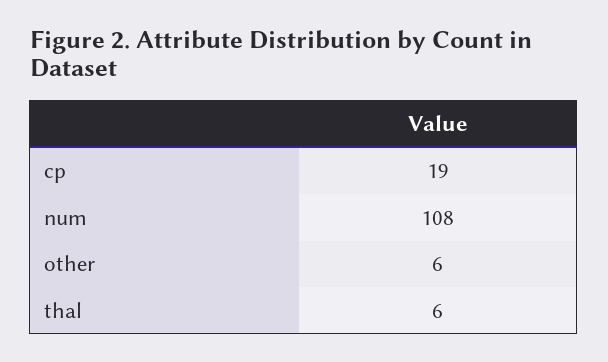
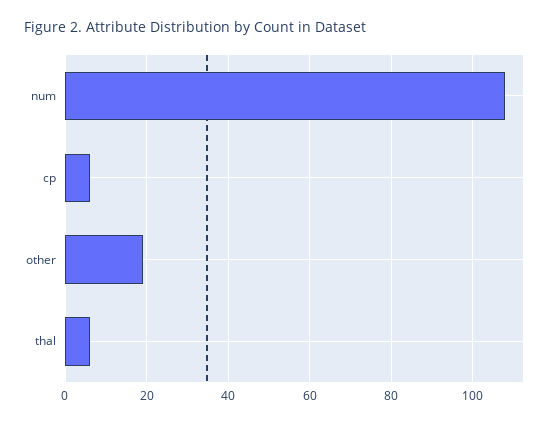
cp: 19 -> 5
other: 6 -> 20

